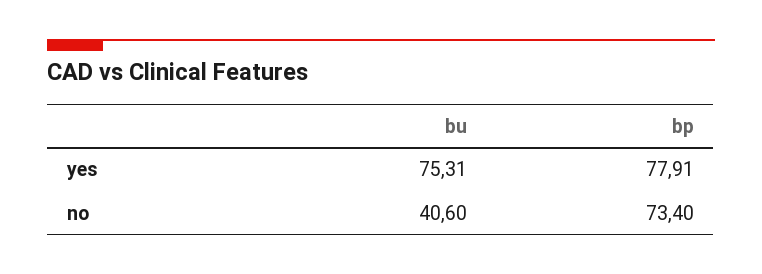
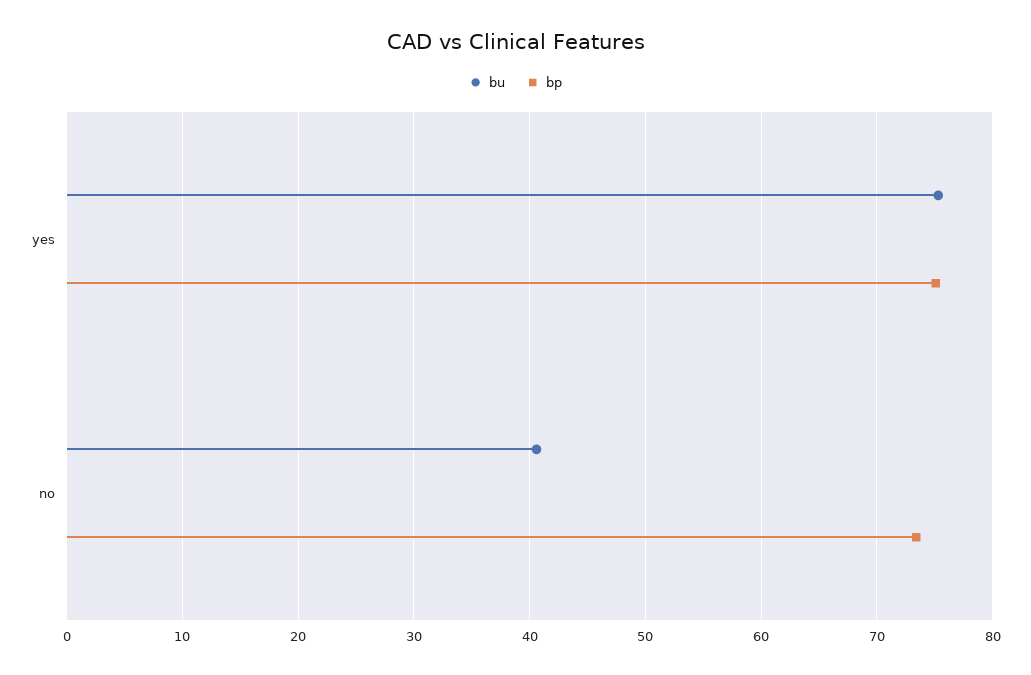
bp, yes: 77.91 -> 75

